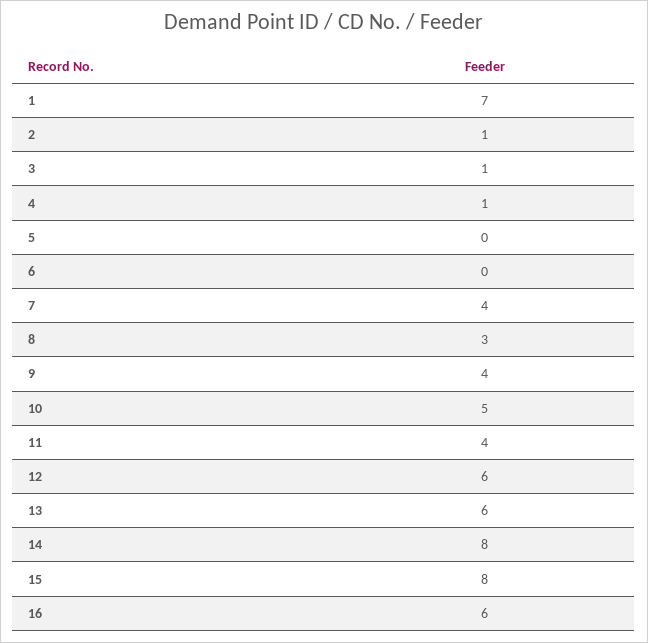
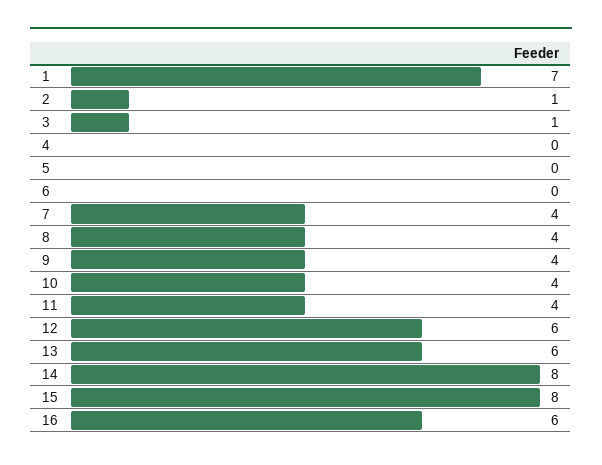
4: 1 -> 0
8: 3 -> 4
10: 5 -> 4

